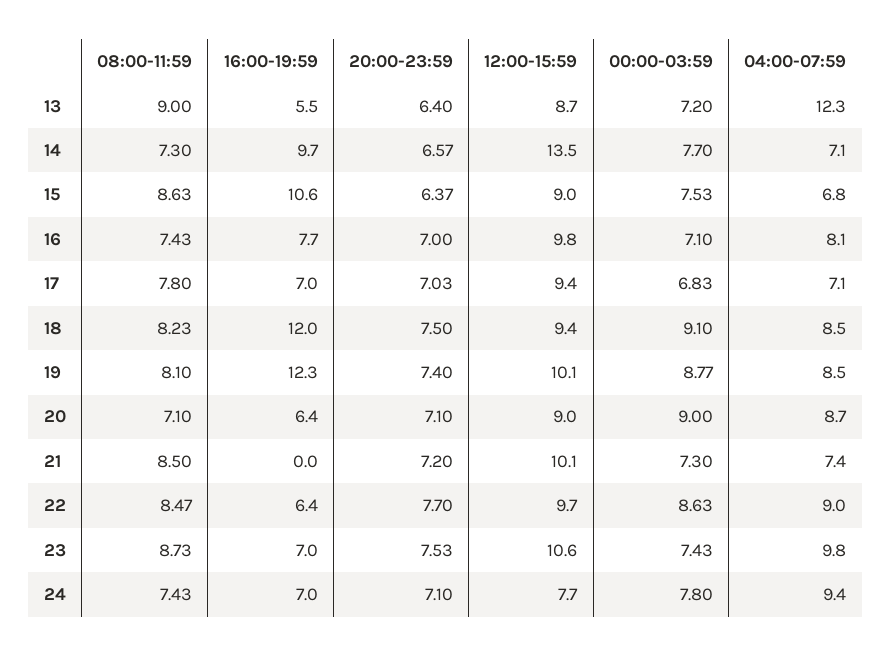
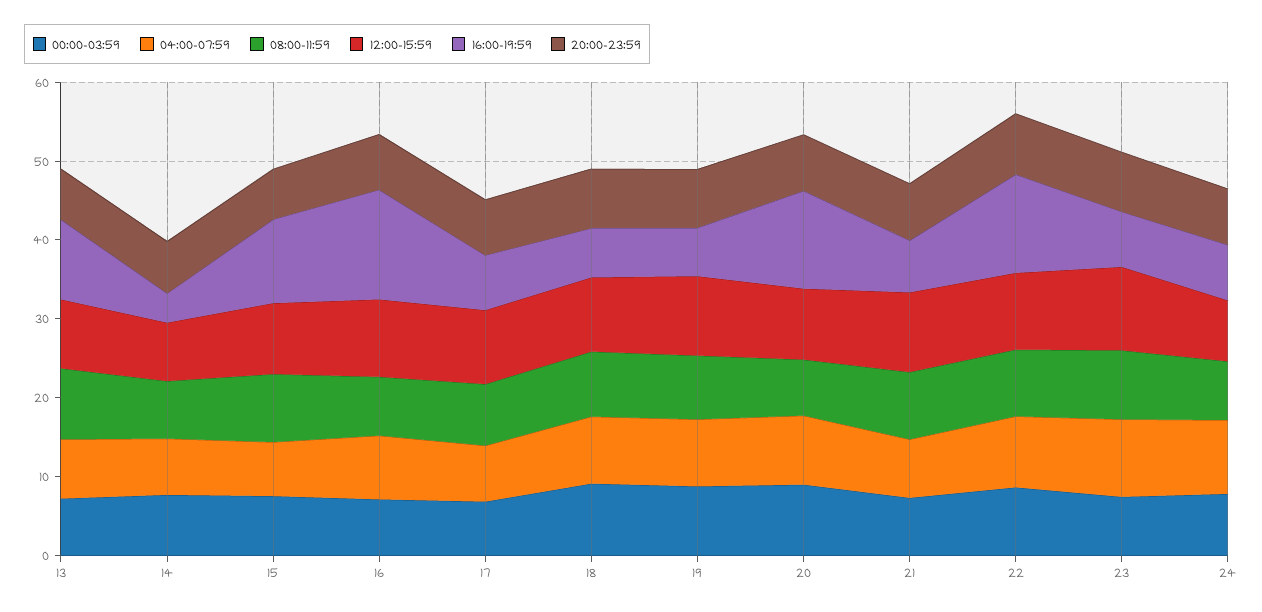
16:00-19:59, 13: 5.5 -> 10
04:00-07:59, 13: 12.3 -> 8
16:00-19:59, 14: 9.7 -> 4
12:00-15:59, 14: 13.5 -> 8
16:00-19:59, 16: 7.7 -> 14
16:00-19:59, 18: 12 -> 6
16:00-19:59, 19: 12.3 -> 6
16:00-19:59, 20: 6.4 -> 12
16:00-19:59, 21: 0 -> 6
16:00-19:59, 22: 6.4 -> 12

